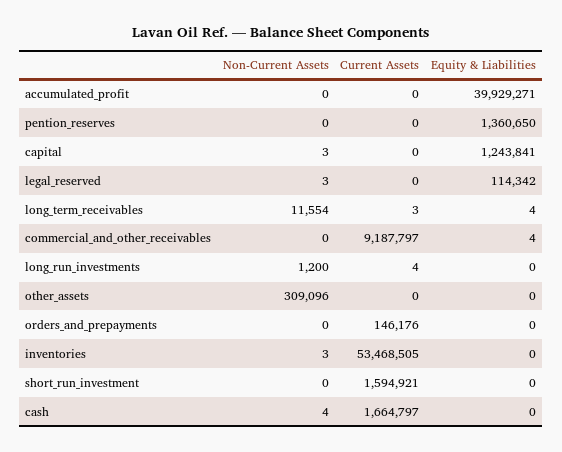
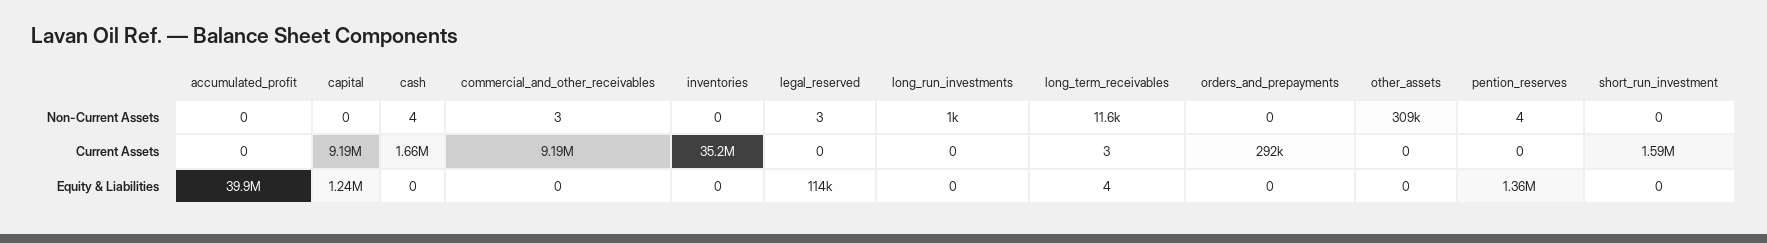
Non-Current Assets, pention_reserves: 0 -> 4
Non-Current Assets, capital: 3 -> 0
Current Assets, capital: 0 -> 9190000
Non-Current Assets, commercial_and_other_receivables: 0 -> 3
Equity & Liabilities, commercial_and_other_receivables: 4 -> 0
Non-Current Assets, long_run_investments: 1200 -> 1000
Current Assets, long_run_investments: 4 -> 0
Current Assets, orders_and_prepayments: 146176 -> 292000
Non-Current Assets, inventories: 3 -> 0
Current Assets, inventories: 53468505 -> 35200000

